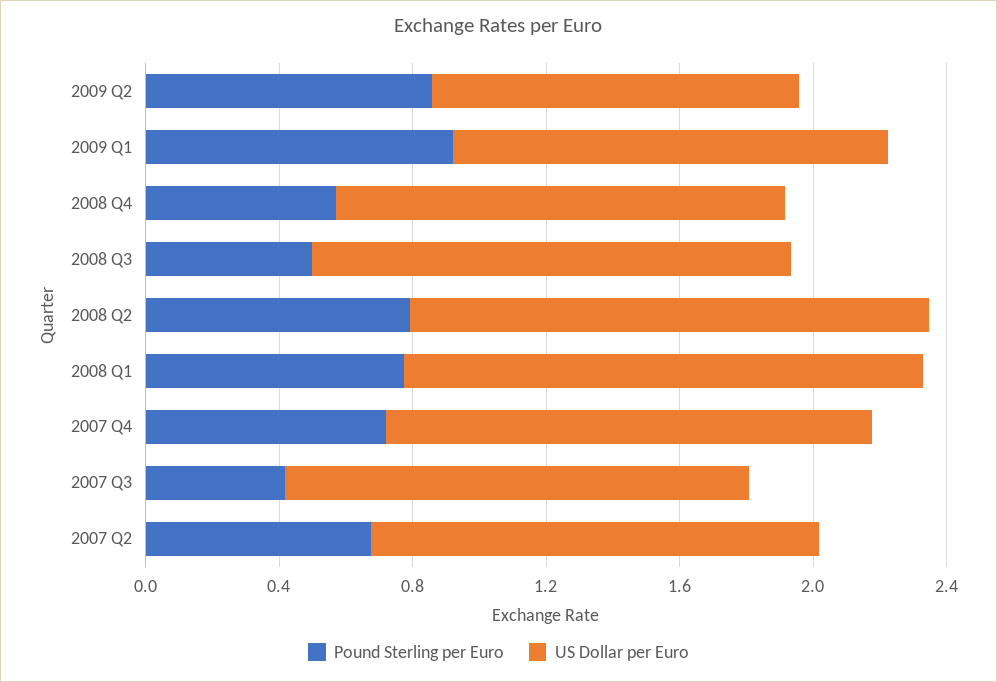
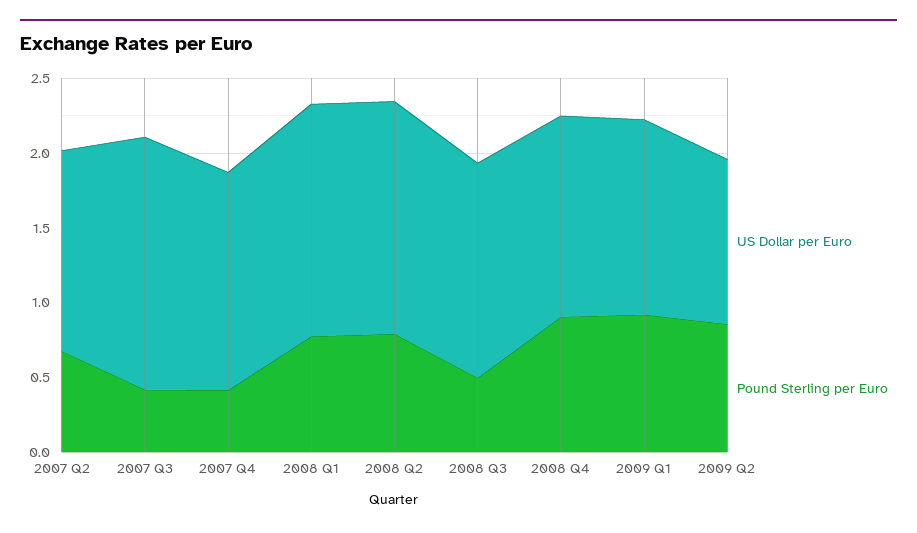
Pound Sterling per Euro, 2008 Q4: 0.6 -> 0.9
Pound Sterling per Euro, 2007 Q4: 0.7 -> 0.4
US Dollar per Euro, 2007 Q3: 1.4 -> 1.7

